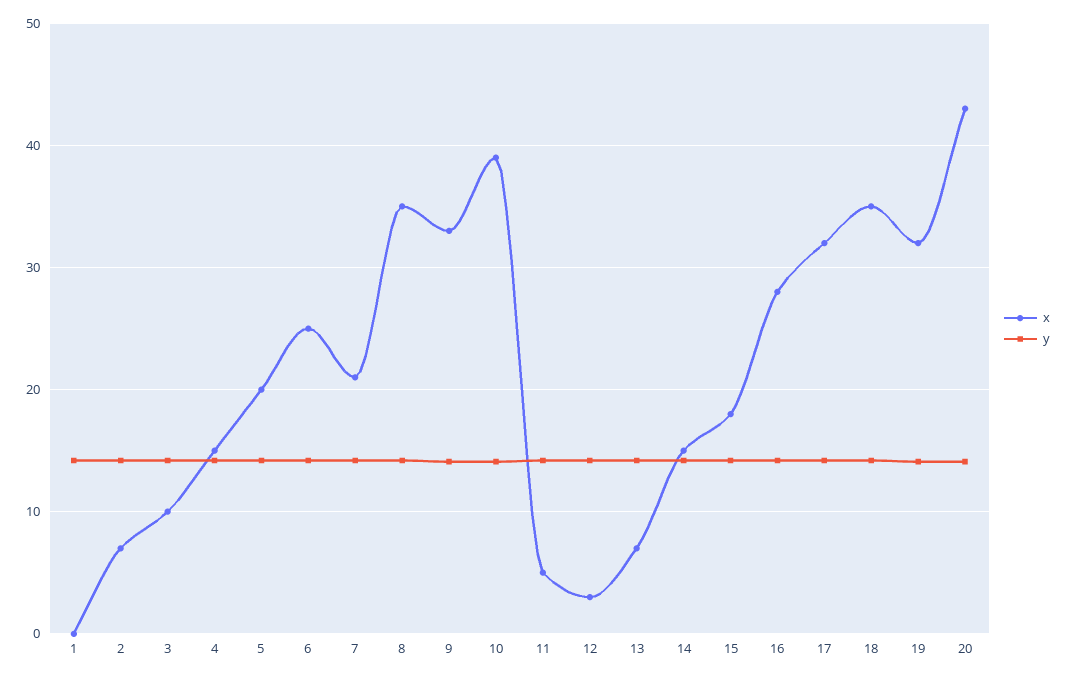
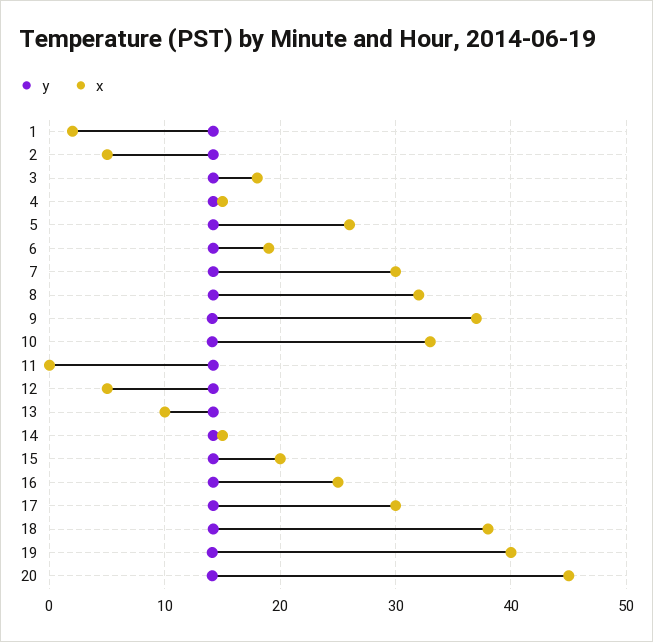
x, 1: 0 -> 2
x, 2: 7 -> 5
x, 3: 10 -> 18
x, 5: 20 -> 26
x, 6: 25 -> 19
x, 7: 21 -> 30
x, 8: 35 -> 32
x, 9: 33 -> 37
x, 10: 39 -> 33
x, 11: 5 -> 0
x, 12: 3 -> 5
x, 13: 7 -> 10
x, 15: 18 -> 20
x, 16: 28 -> 25
x, 17: 32 -> 30
x, 18: 35 -> 38
x, 19: 32 -> 40
x, 20: 43 -> 45

